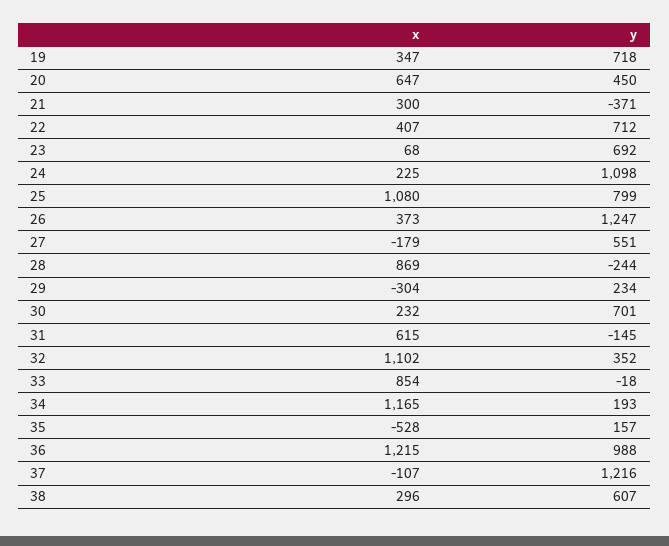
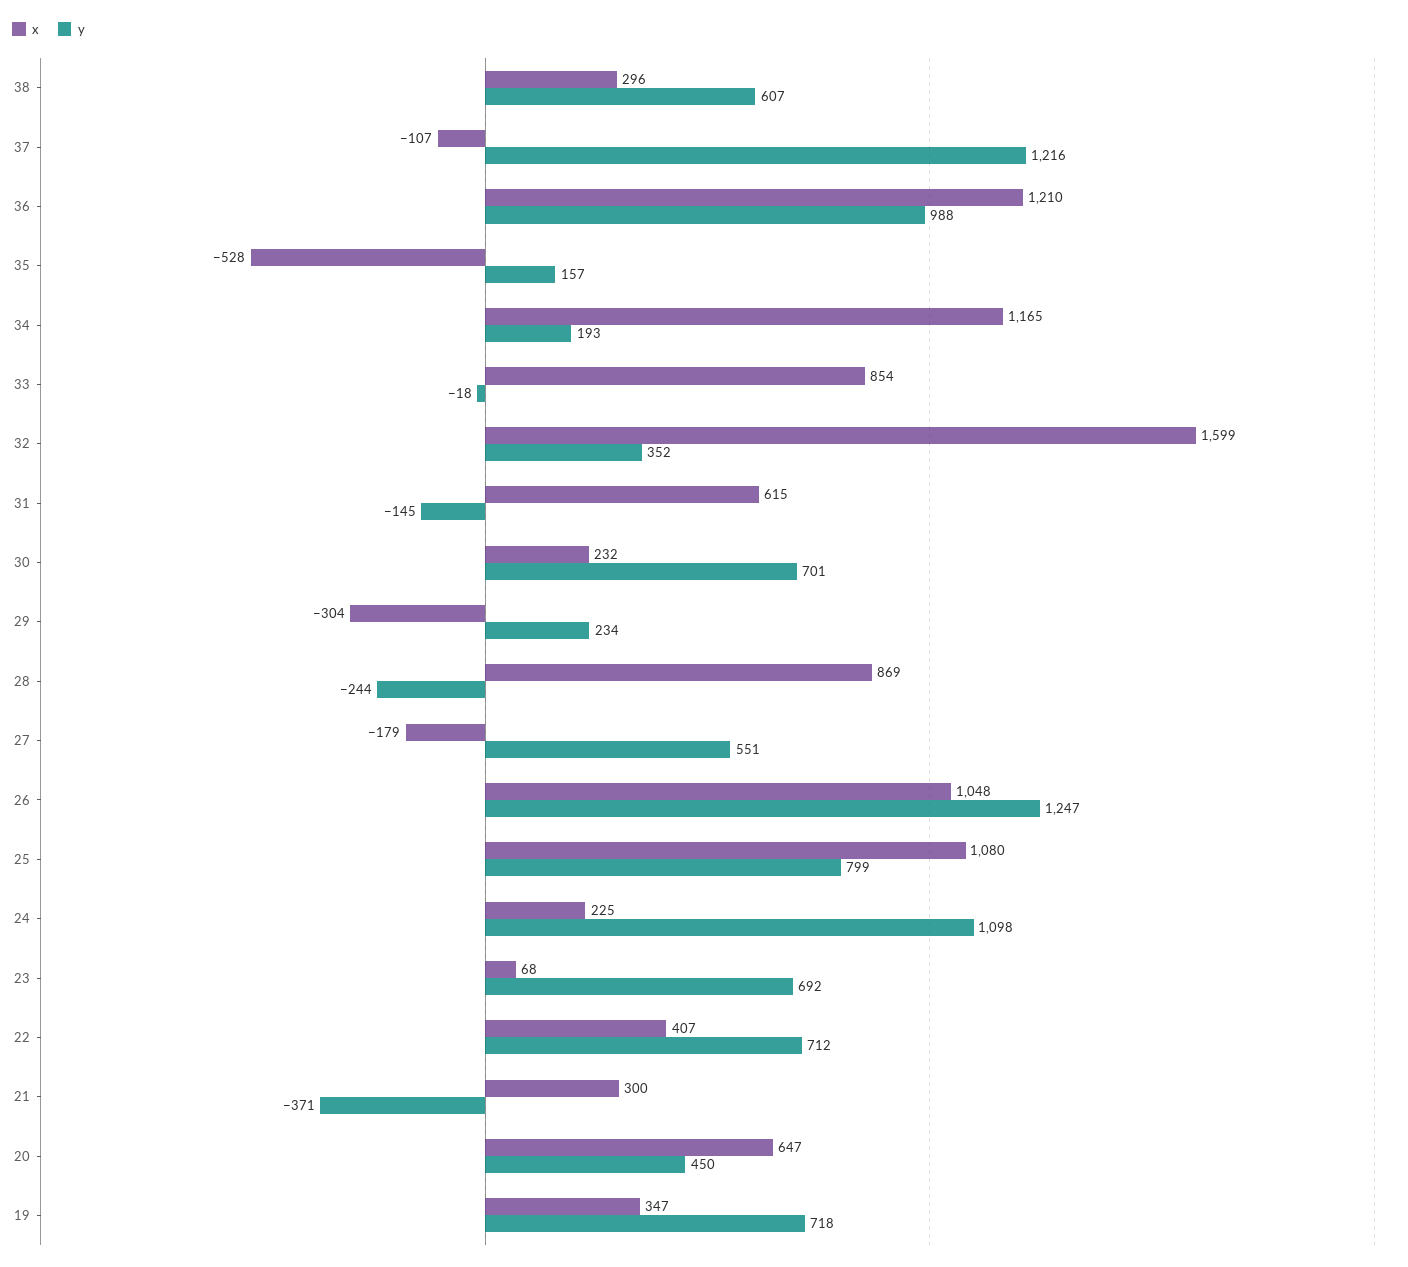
x, 26: 373 -> 1048
x, 32: 1102 -> 1599
x, 36: 1215 -> 1210

